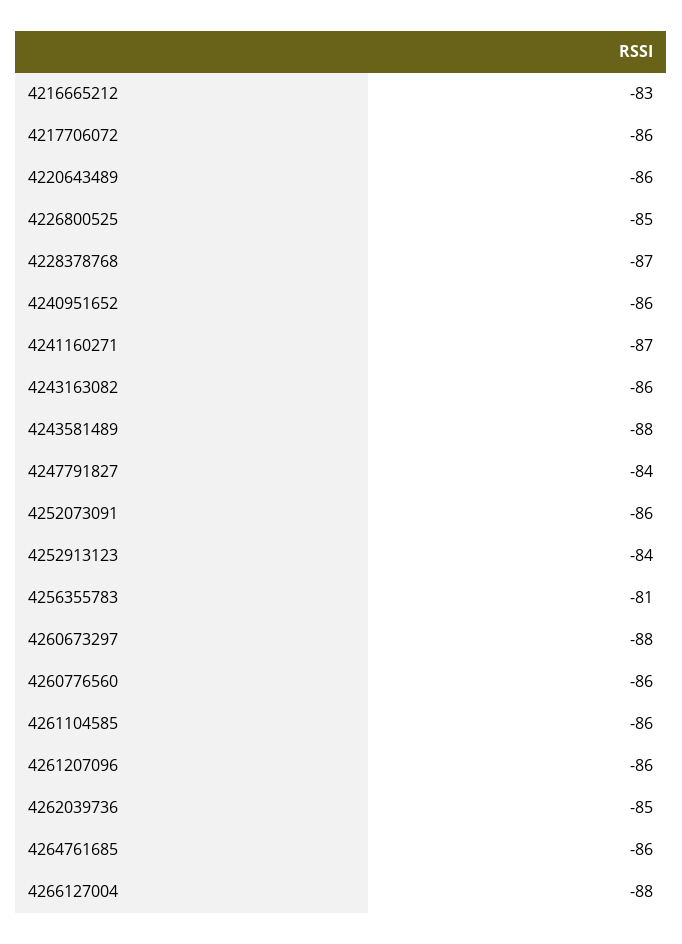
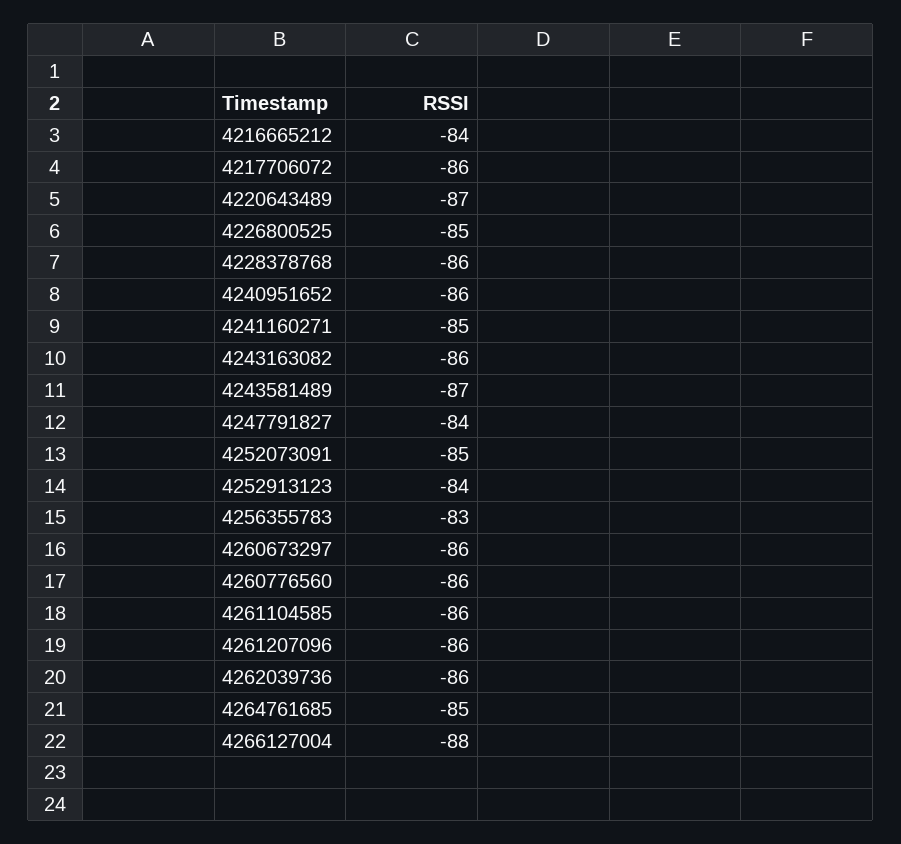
4216665212: -83 -> -84
4220643489: -86 -> -87
4228378768: -87 -> -86
4241160271: -87 -> -85
4243581489: -88 -> -87
4252073091: -86 -> -85
4256355783: -81 -> -83
4260673297: -88 -> -86
4262039736: -85 -> -86
4264761685: -86 -> -85

